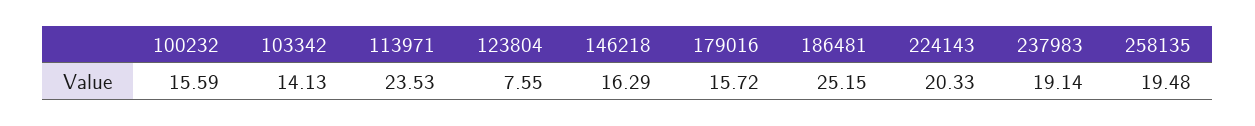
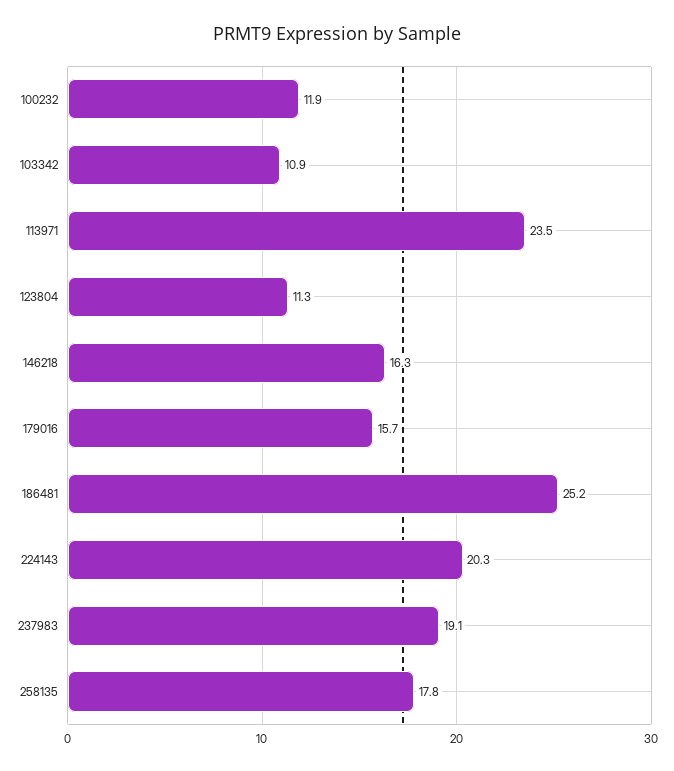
100232: 15.59 -> 11.9
103342: 14.13 -> 10.9
123804: 7.55 -> 11.3
258135: 19.48 -> 17.8

